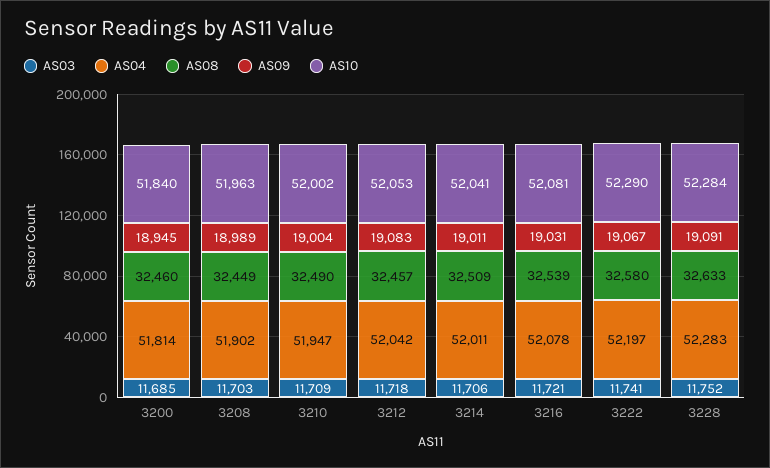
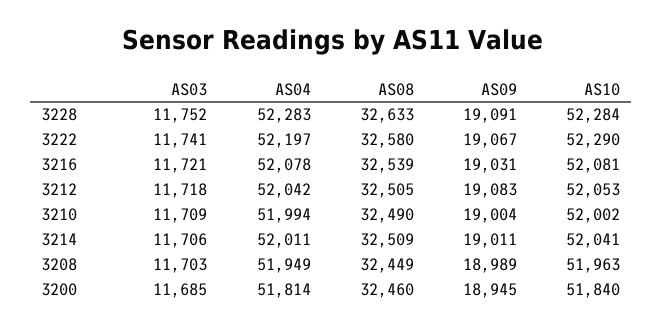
AS04, 3208: 51902 -> 51949
AS04, 3210: 51947 -> 51994
AS08, 3212: 32457 -> 32505

